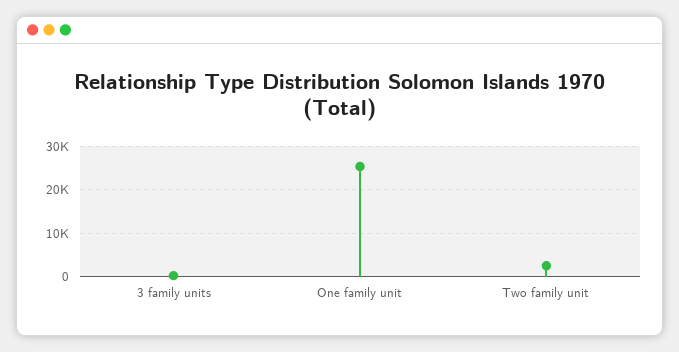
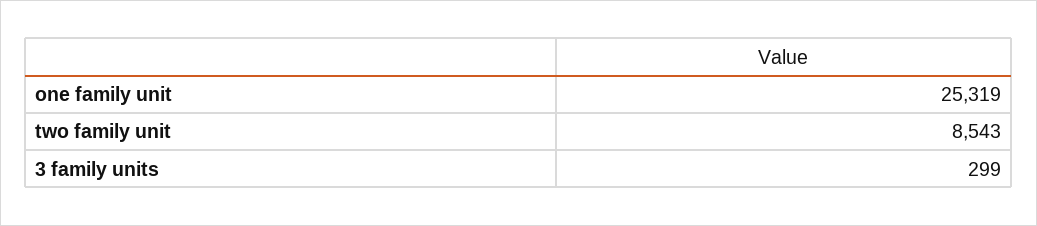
Two family unit: 2000 -> 8543

